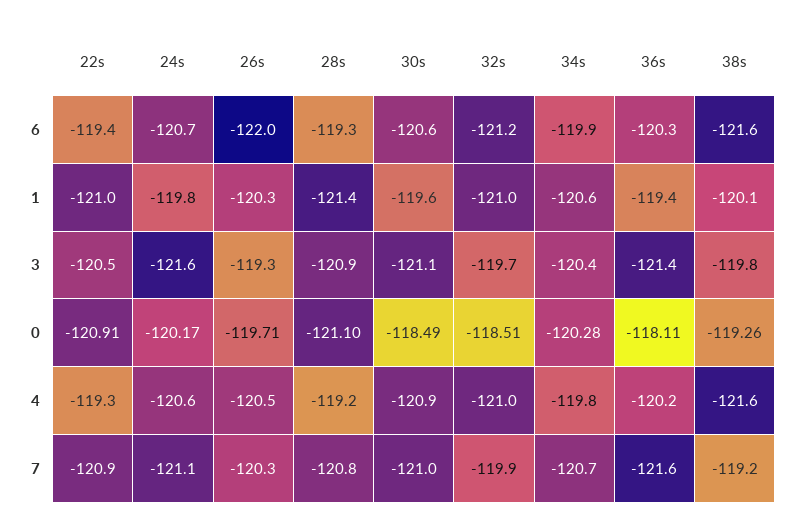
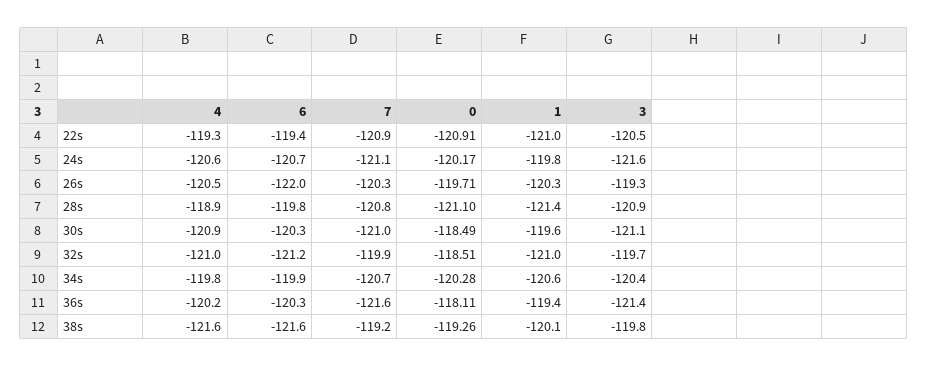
28s, 6: -119.3 -> -119.8
30s, 6: -120.6 -> -120.3
28s, 4: -119.2 -> -118.9

